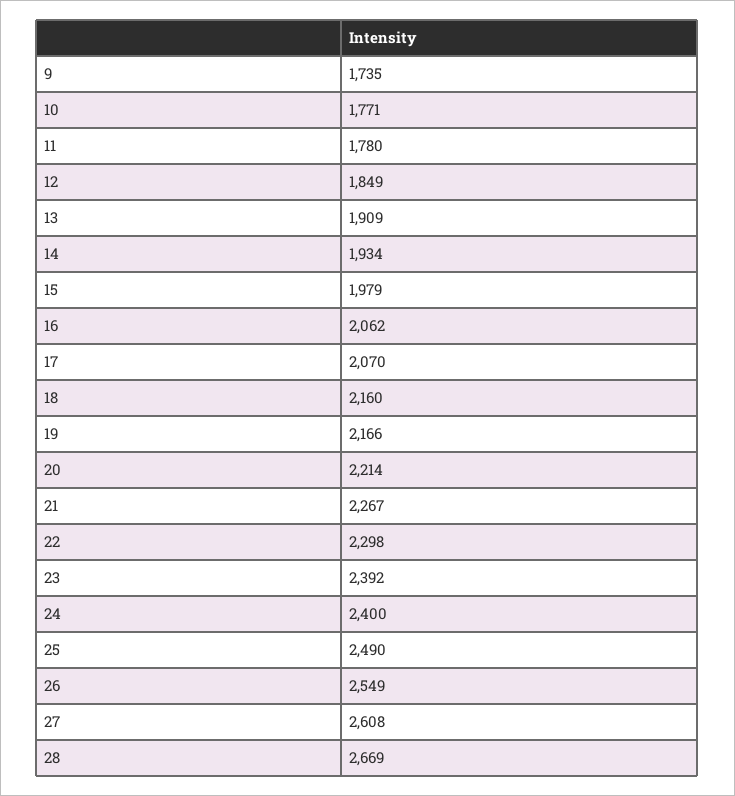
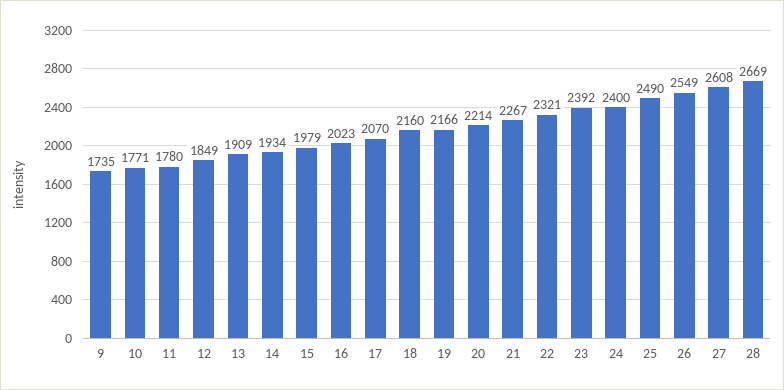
16: 2062 -> 2023
22: 2298 -> 2321

